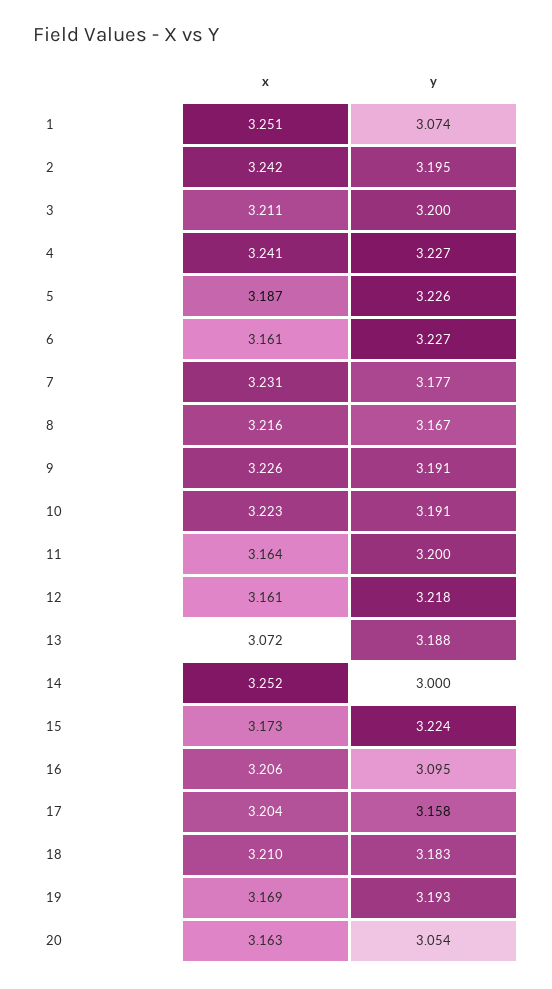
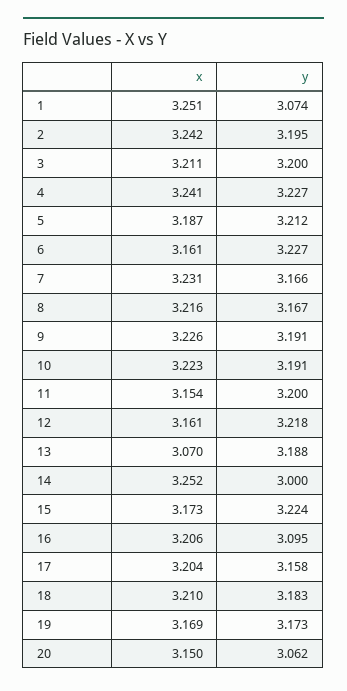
y, 5: 3.226 -> 3.212
y, 7: 3.177 -> 3.166
x, 11: 3.164 -> 3.154
x, 13: 3.072 -> 3.07
y, 19: 3.193 -> 3.173
x, 20: 3.163 -> 3.15
y, 20: 3.054 -> 3.062

